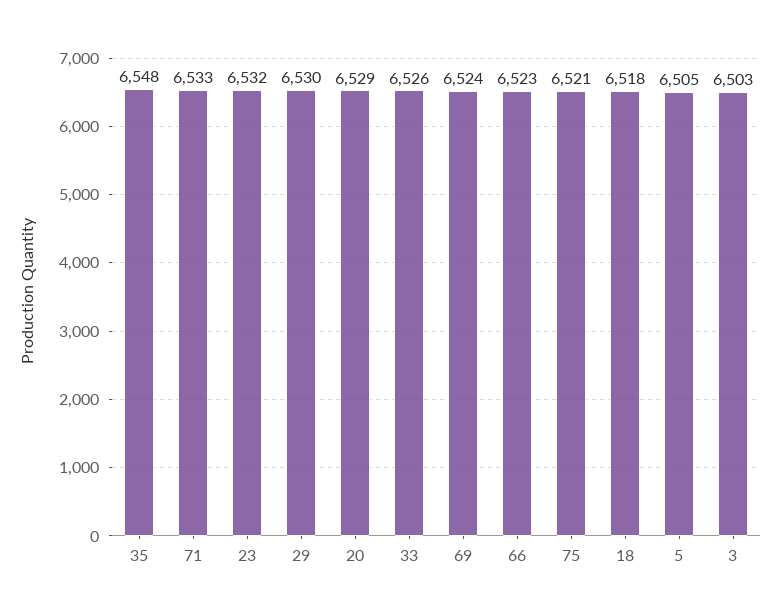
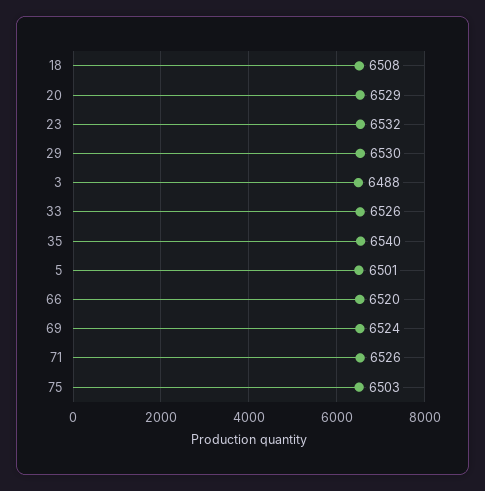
35: 6548 -> 6540
71: 6533 -> 6526
66: 6523 -> 6520
75: 6521 -> 6503
18: 6518 -> 6508
5: 6505 -> 6501
3: 6503 -> 6488

